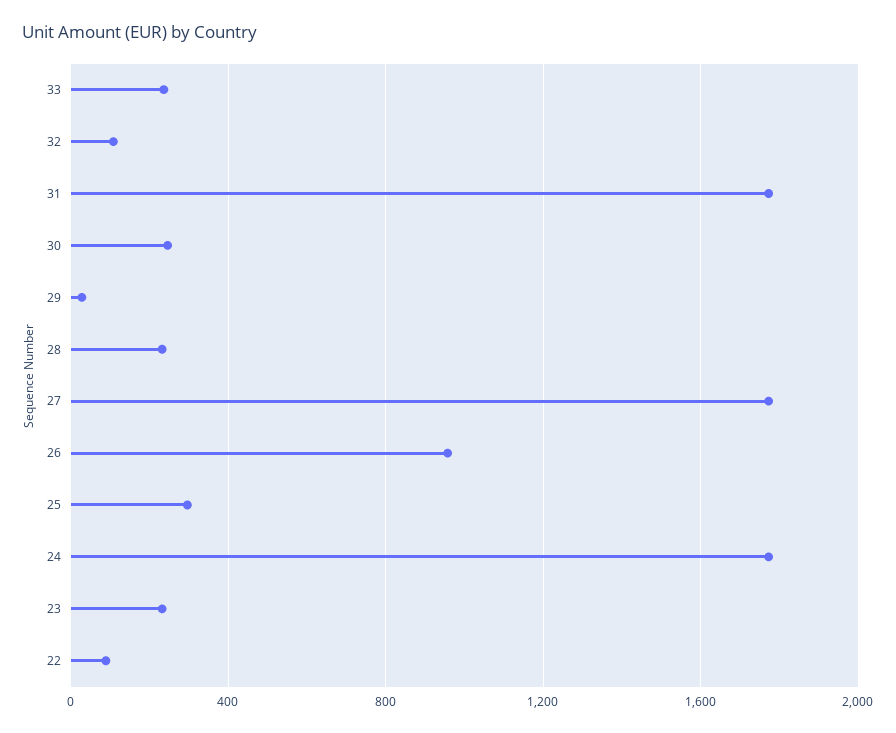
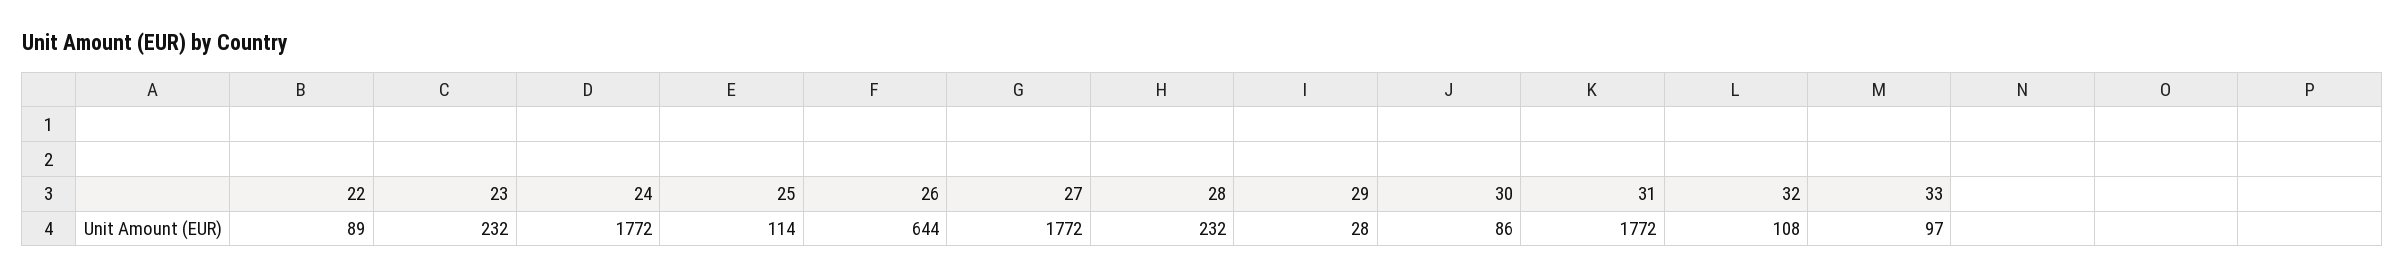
33: 250 -> 97
30: 250 -> 86
26: 950 -> 644
25: 300 -> 114

